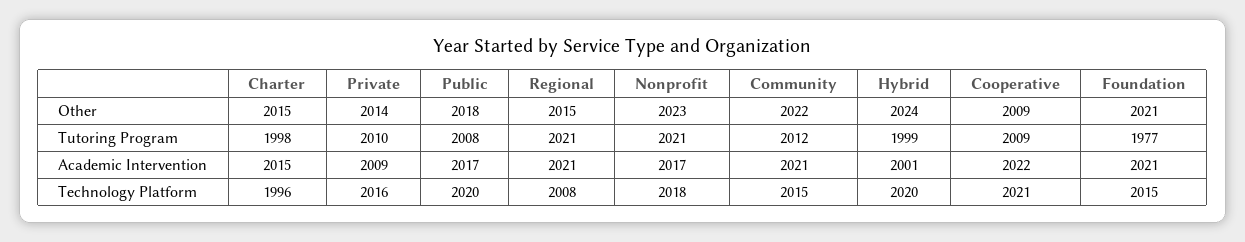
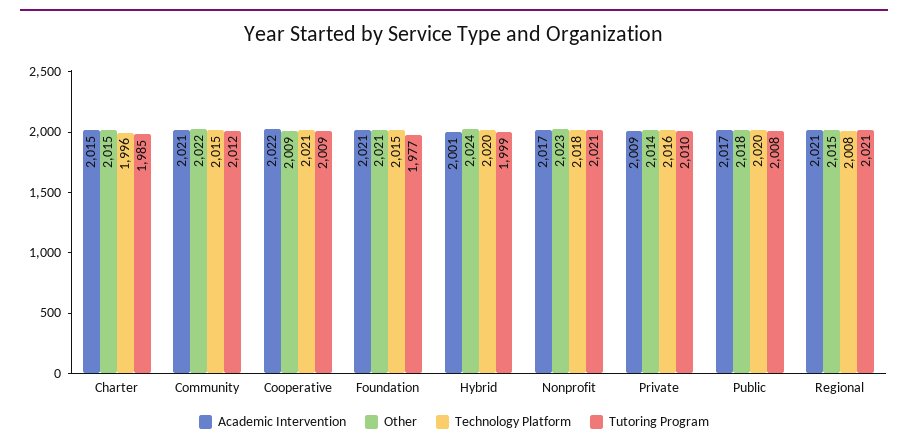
Tutoring Program, Charter: 1998 -> 1985

